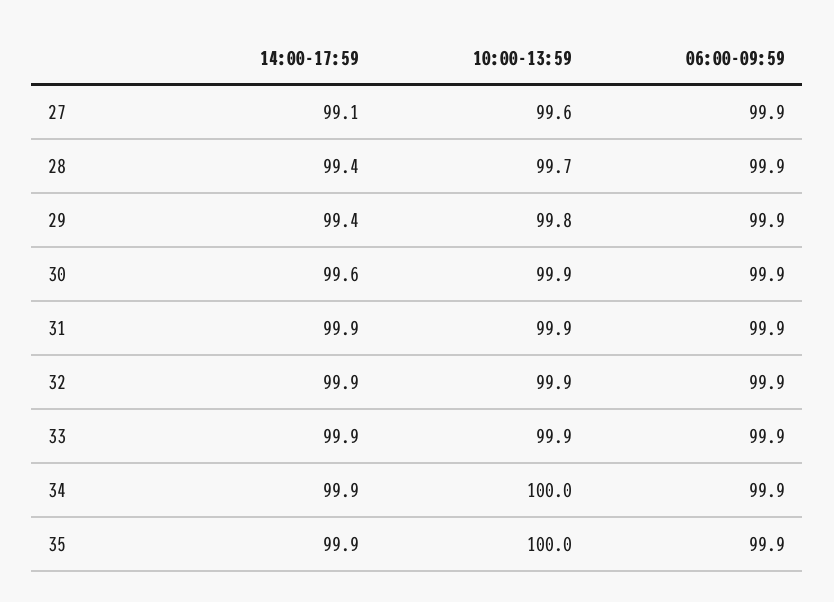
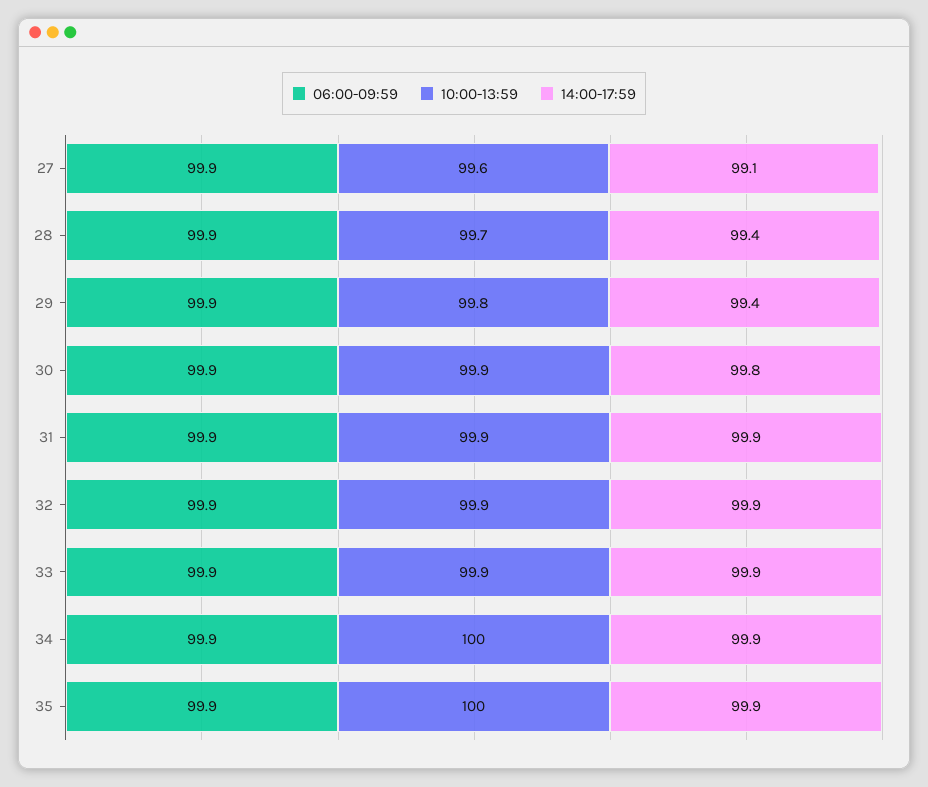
14:00-17:59, 30: 99.6 -> 99.8

